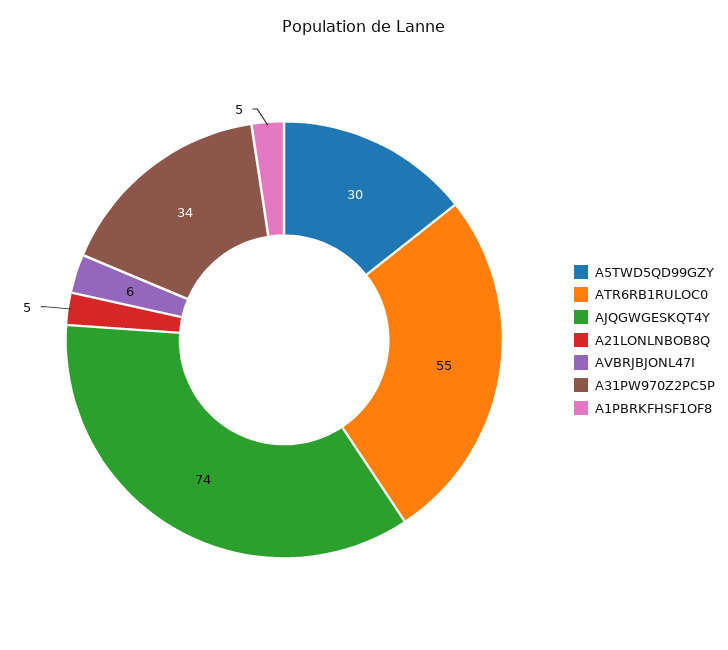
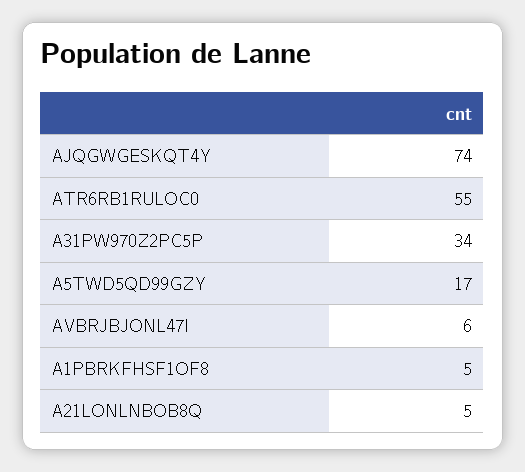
A5TWD5QD99GZY: 30 -> 17

